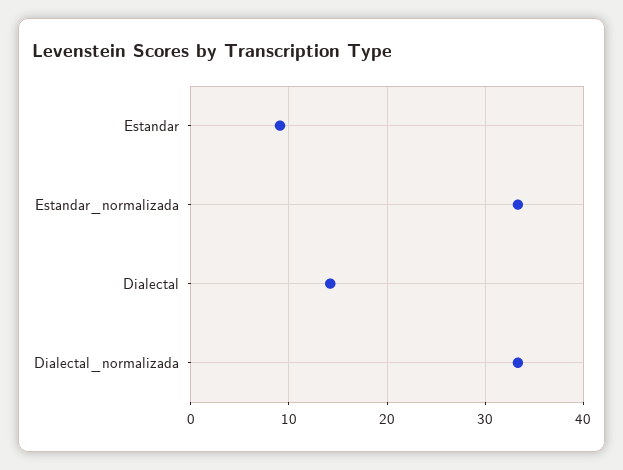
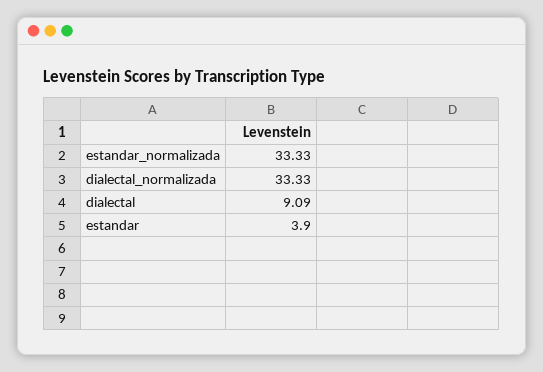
Estandar: 9 -> 3.9
Dialectal: 14 -> 9.09

